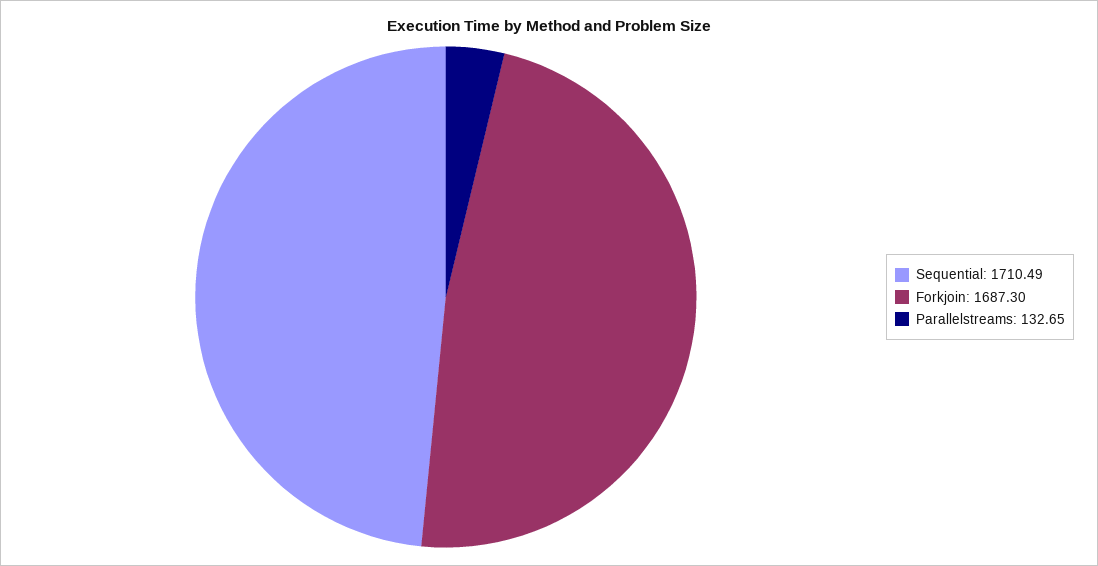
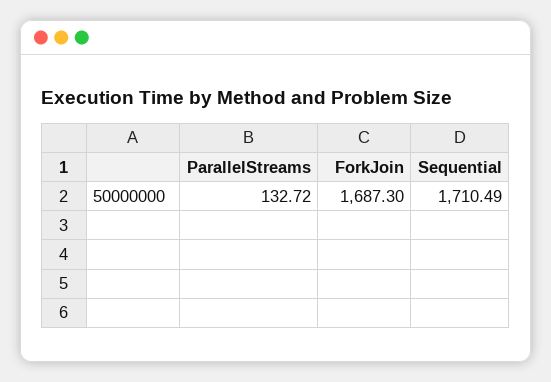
Parallelstreams: 132.65 -> 132.72

